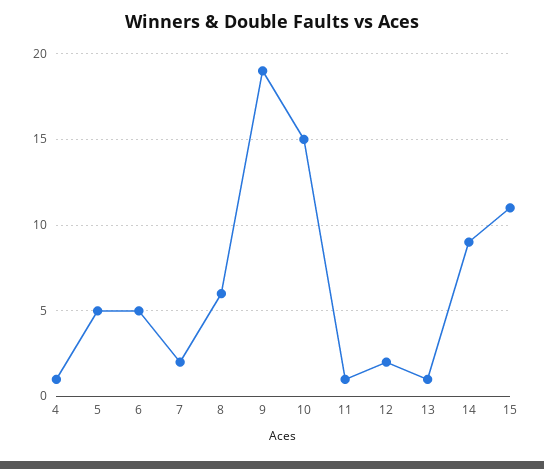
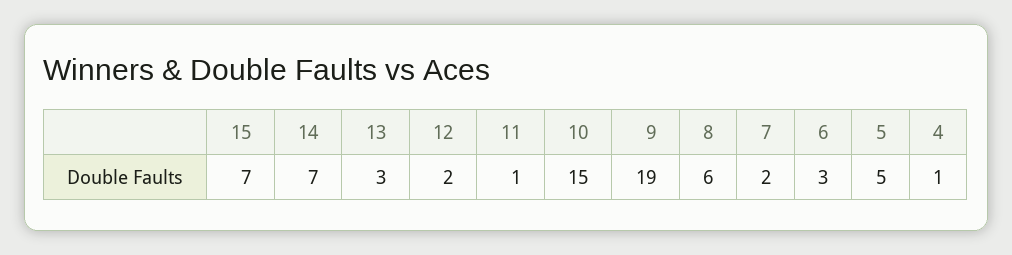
6: 5 -> 3
13: 1 -> 3
14: 9 -> 7
15: 11 -> 7

